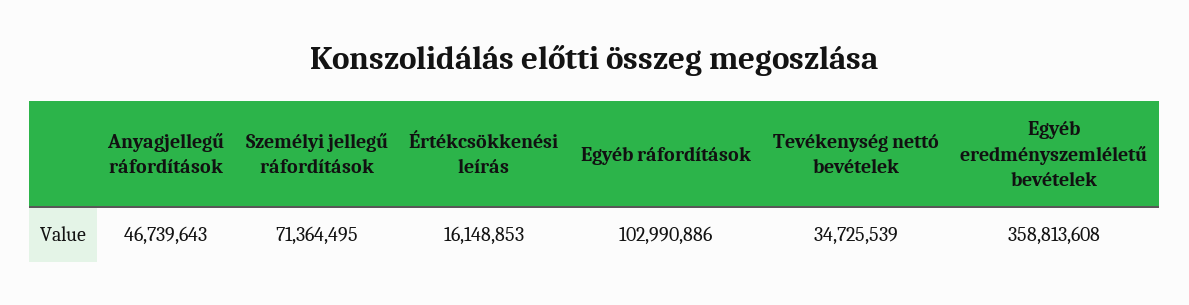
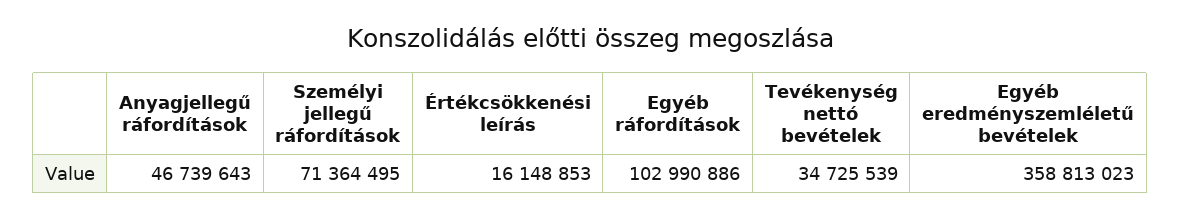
Egyéb eredményszemléletű bevételek: 358813608 -> 358813023

